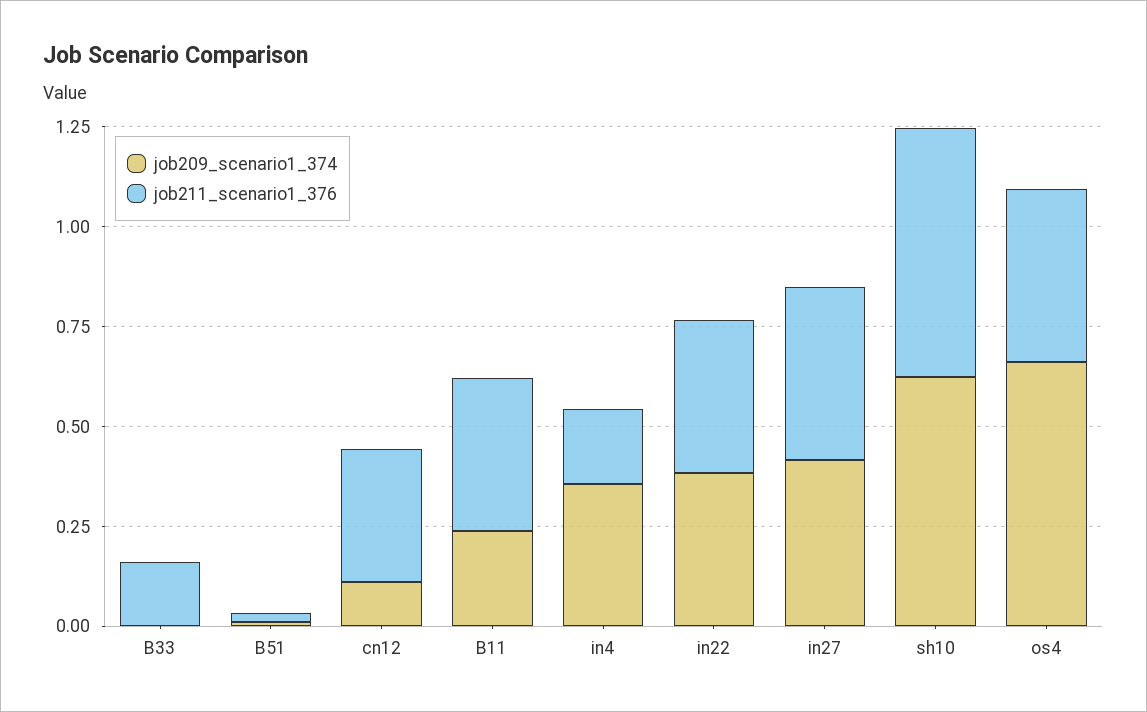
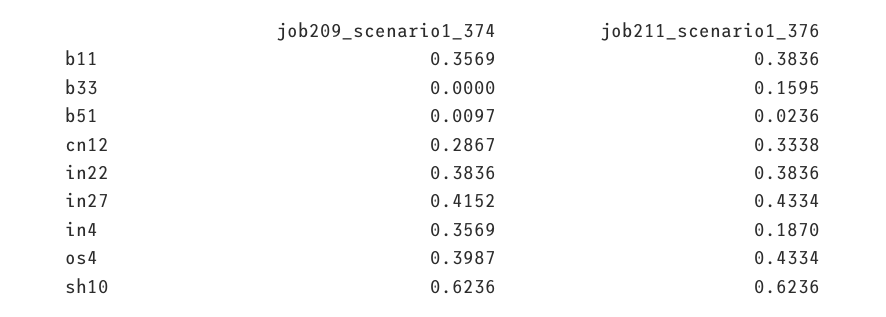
job209_scenario1_374, cn12: 0.1 -> 0.2867
job209_scenario1_374, B11: 0.25 -> 0.3569
job209_scenario1_374, os4: 0.65 -> 0.3987

